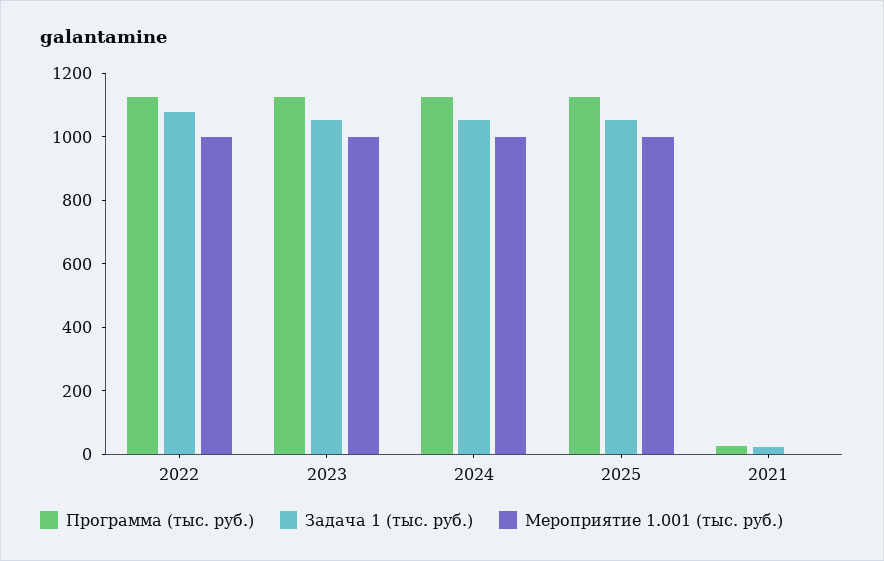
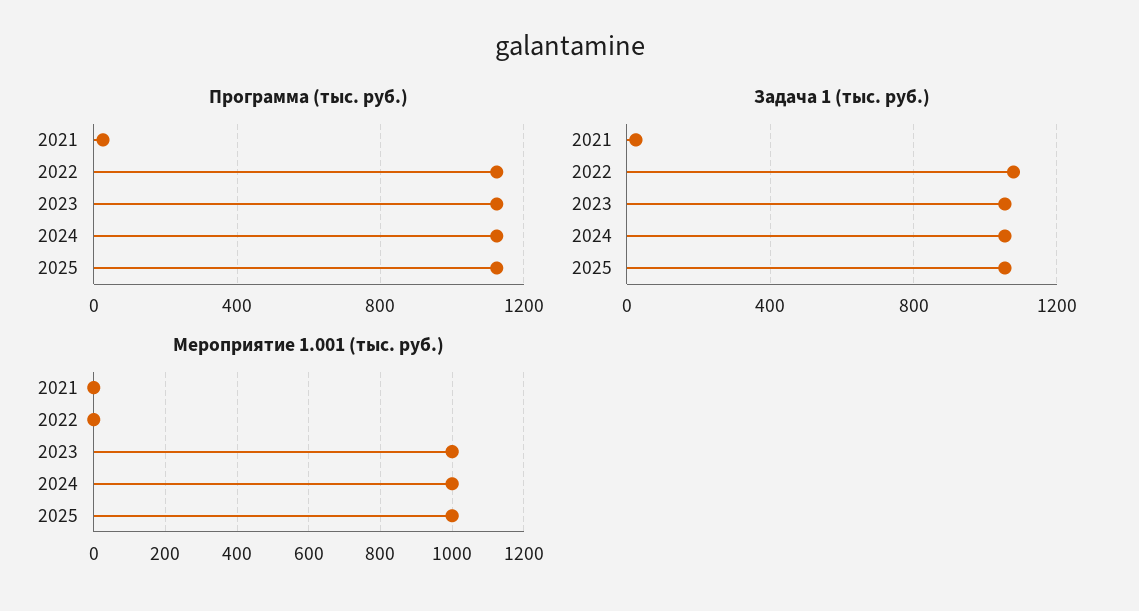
Мероприятие 1.001 (тыс. руб.), 2022: 1000 -> 0

